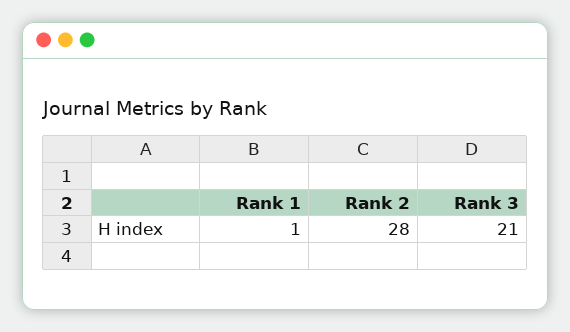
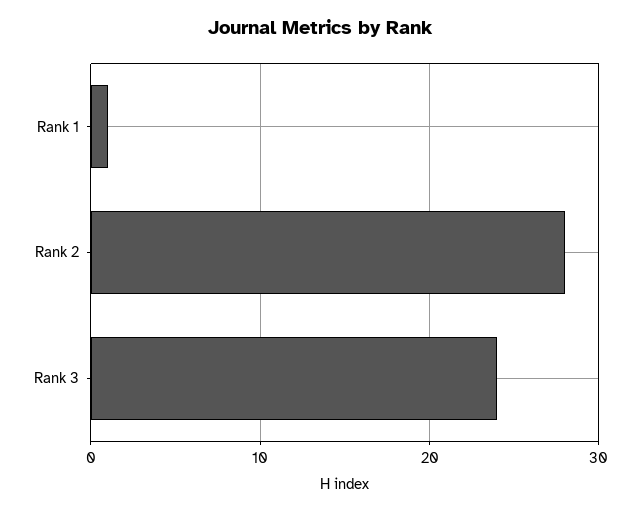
Rank 3: 21 -> 24

